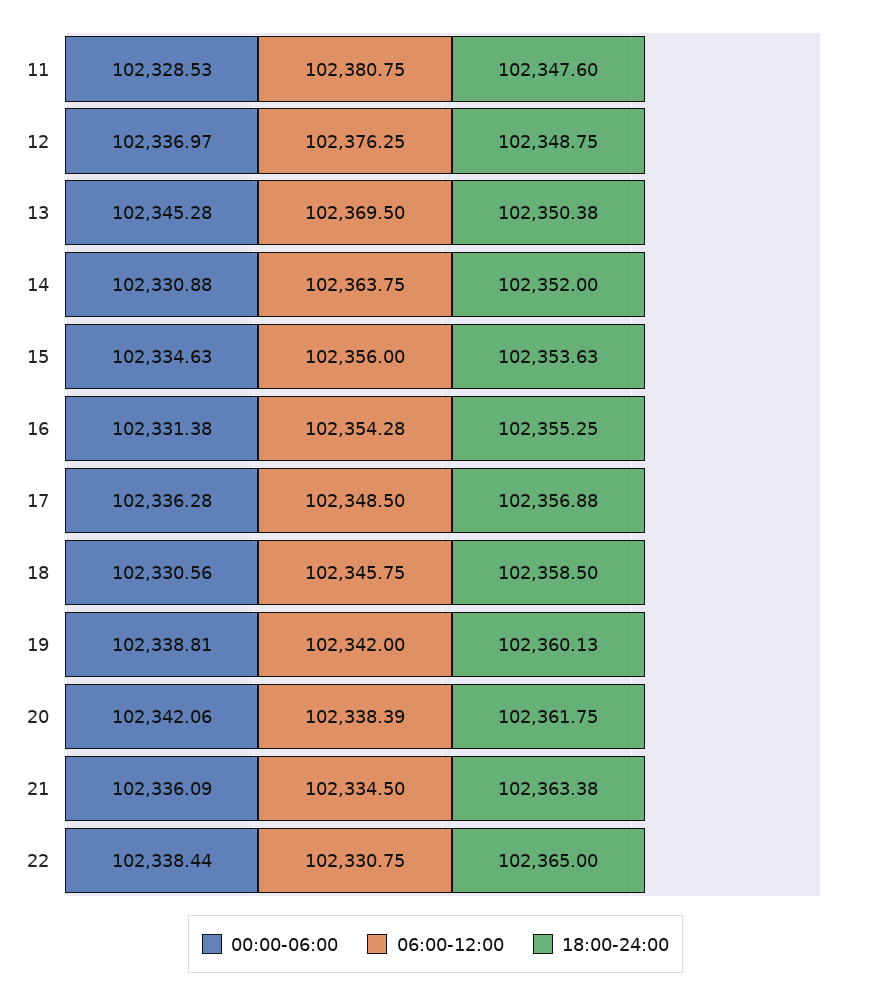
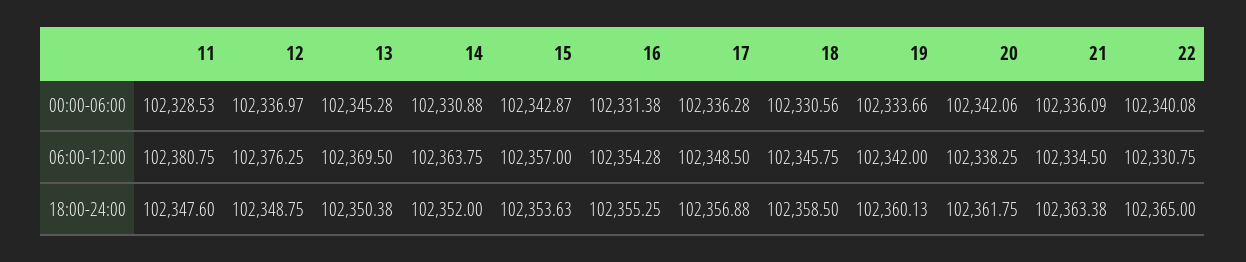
00:00-06:00, 15: 102334.63 -> 102342.87
06:00-12:00, 15: 102356 -> 102357
00:00-06:00, 19: 102338.81 -> 102333.66
06:00-12:00, 20: 102338.39 -> 102338.25
00:00-06:00, 22: 102338.44 -> 102340.08

